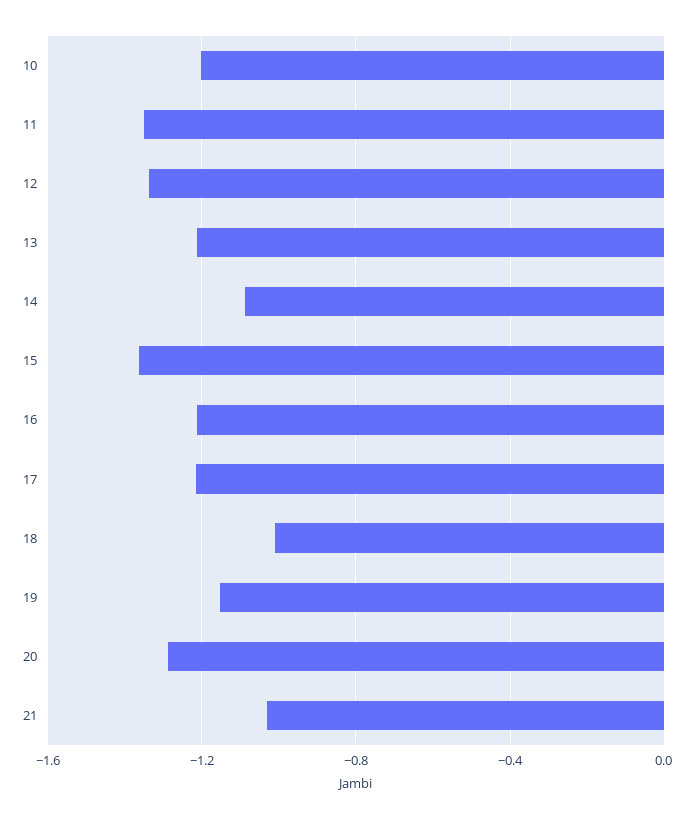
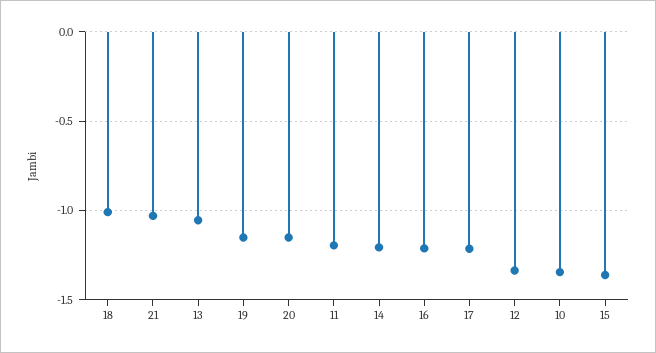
10: -1.2 -> -1.35
11: -1.35 -> -1.2
13: -1.2 -> -1.05
14: -1.1 -> -1.2
20: -1.3 -> -1.15

